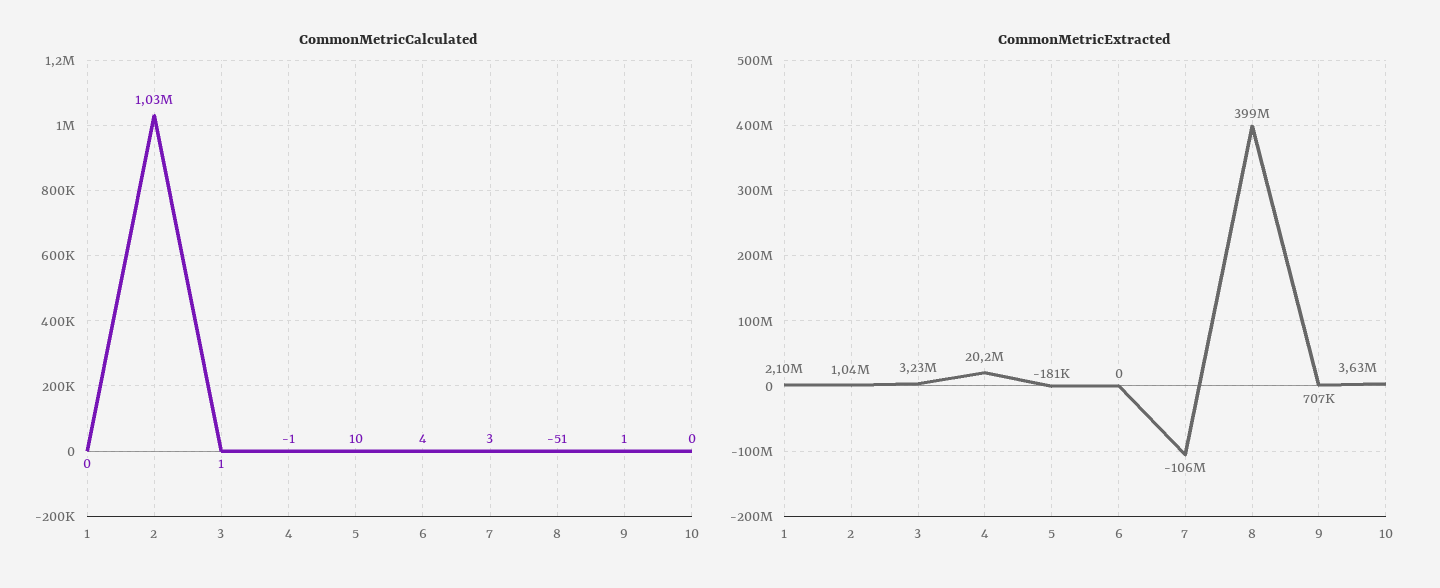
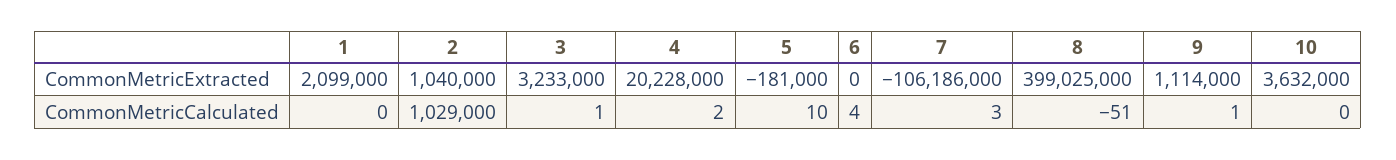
CommonMetricCalculated, 4: -1 -> 2
CommonMetricExtracted, 9: 707000 -> 1114000

